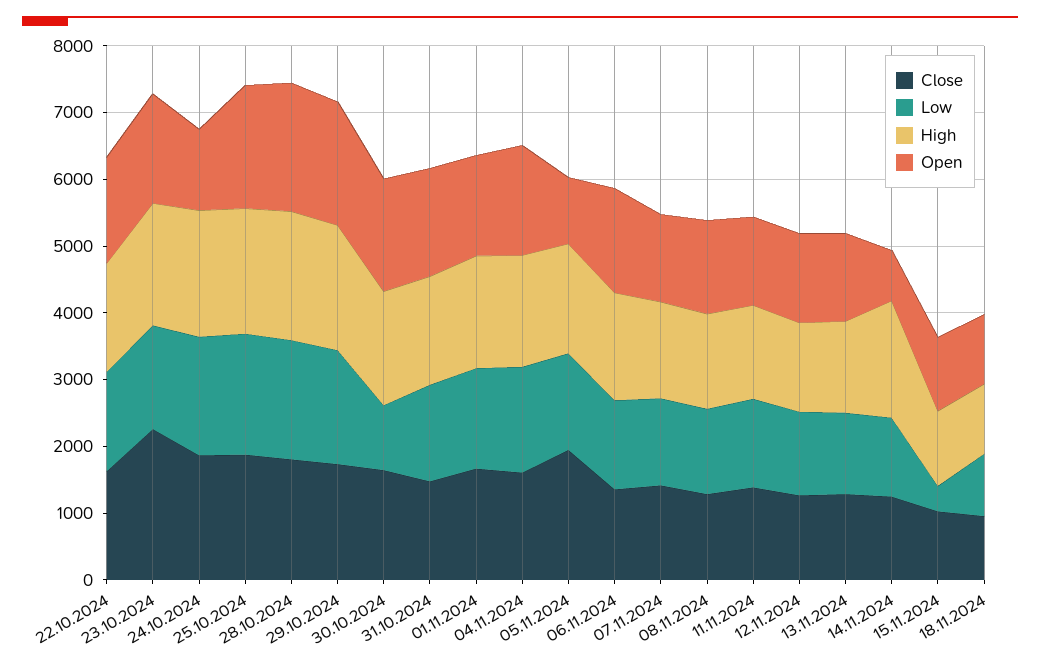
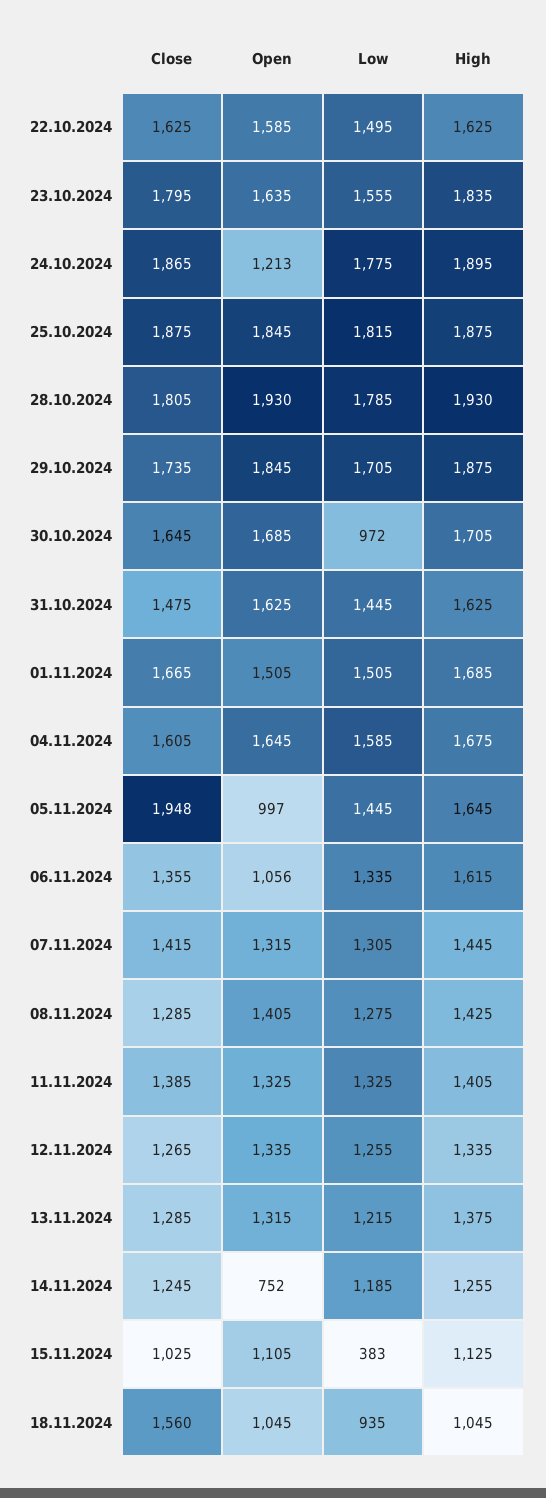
Close, 23.10.2024: 2200 -> 1795
Open, 06.11.2024: 1600 -> 1056
High, 14.11.2024: 1800 -> 1255
Close, 18.11.2024: 1000 -> 1560

